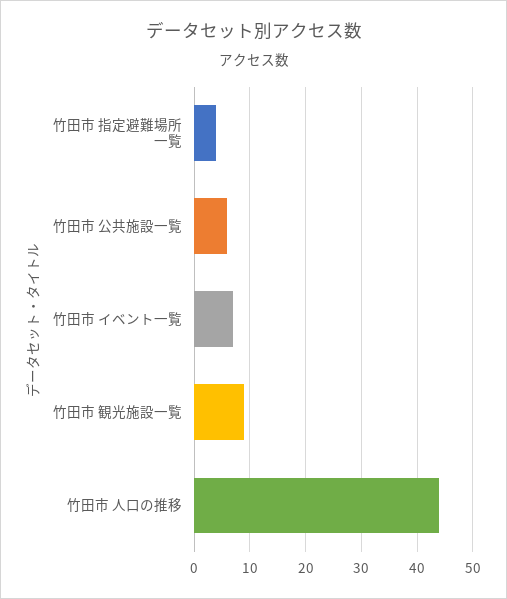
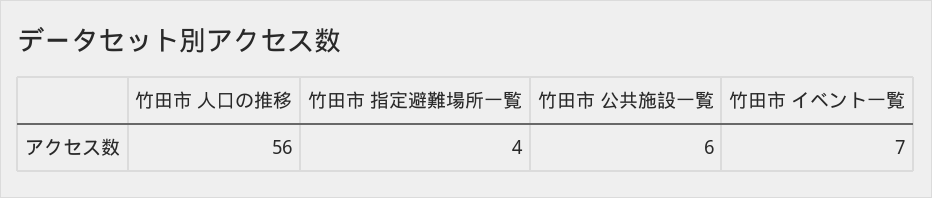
竹田市 観光施設一覧: 10 -> none
竹田市 人口の推移: 45 -> 56

